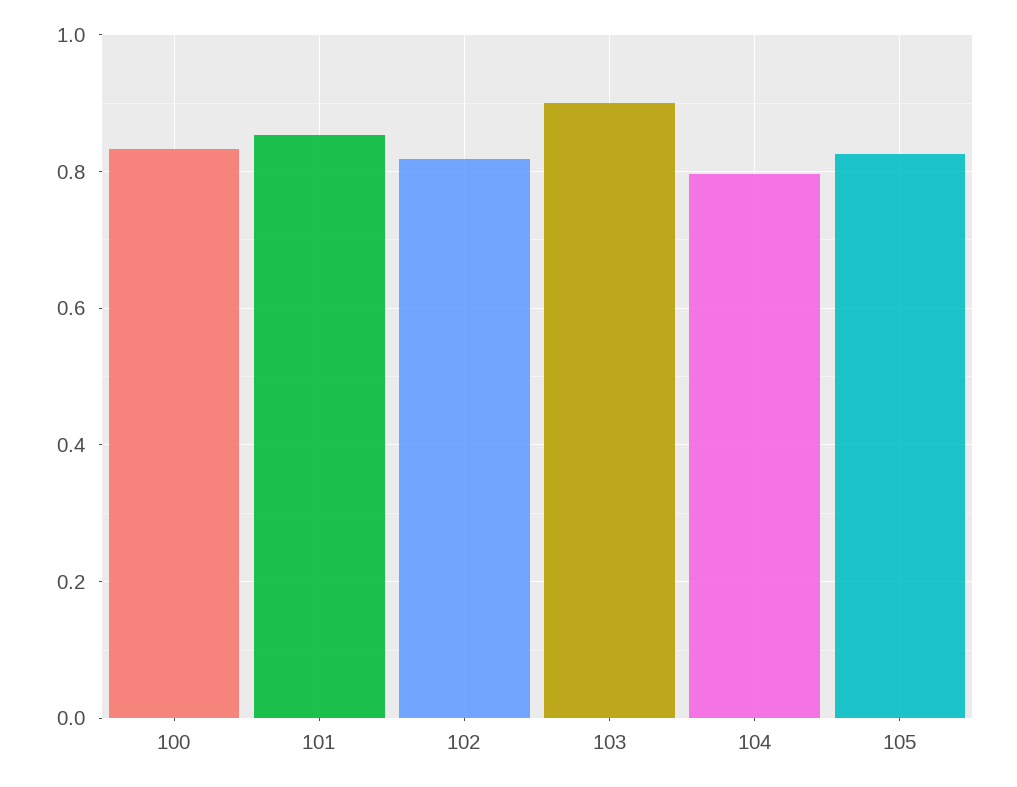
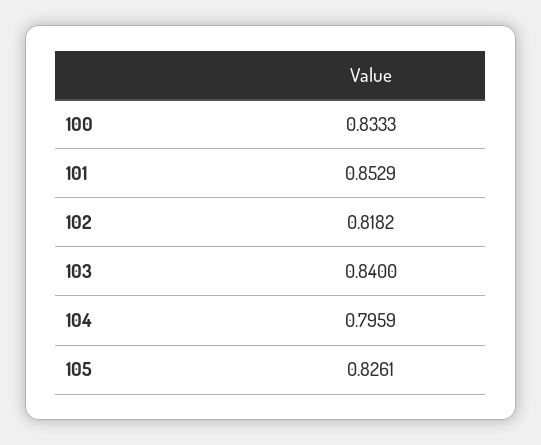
103: 0.9 -> 0.84

